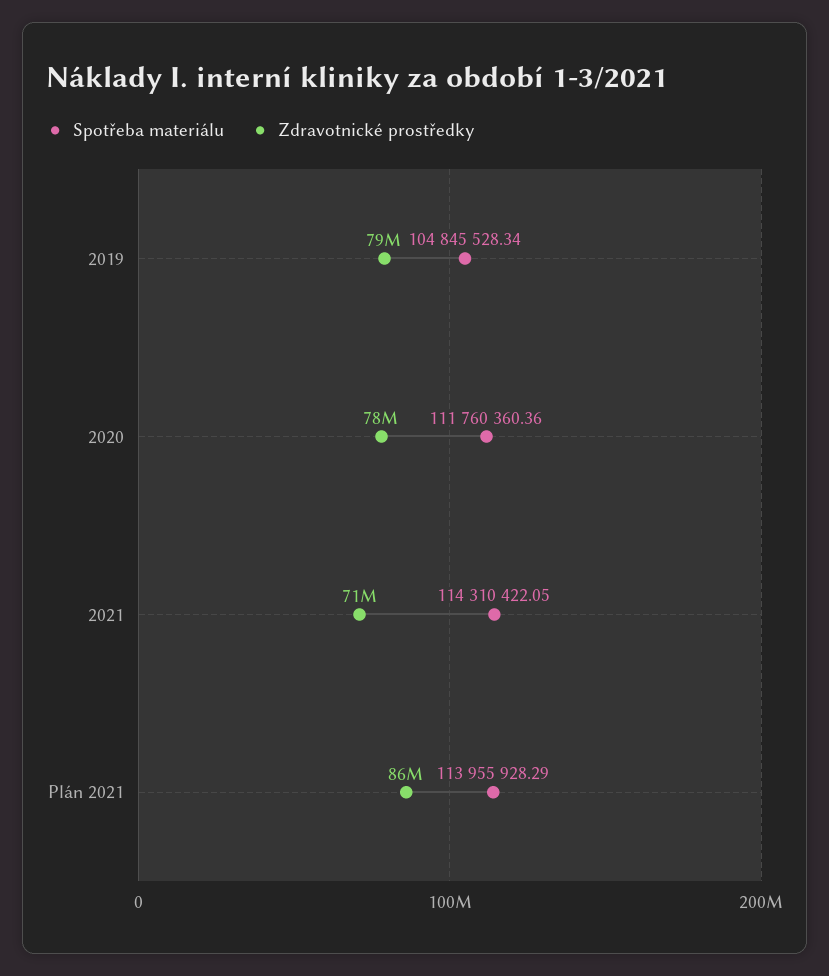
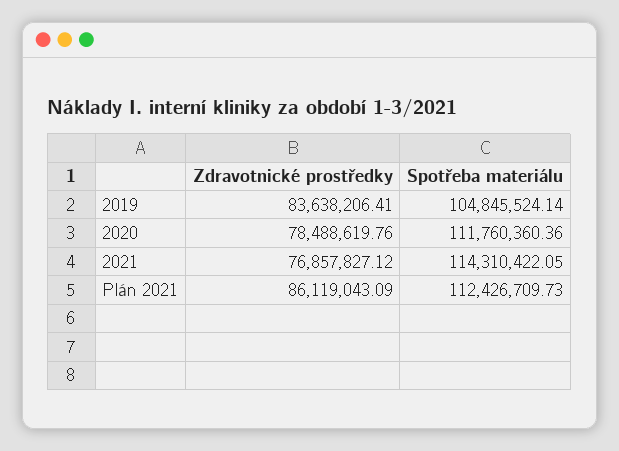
Spotřeba materiálu, 2019: 104845528.34 -> 104845524.14
Zdravotnické prostředky, 2019: 79000000 -> 83638206.41
Zdravotnické prostředky, 2021: 71000000 -> 76857827.12
Spotřeba materiálu, Plán 2021: 113955928.29 -> 112426709.73

